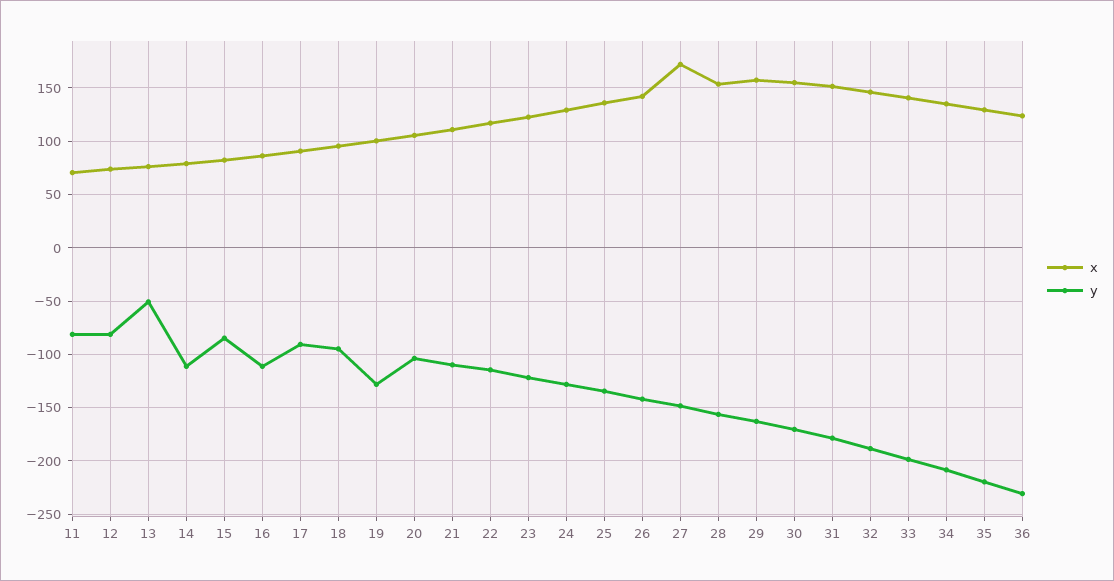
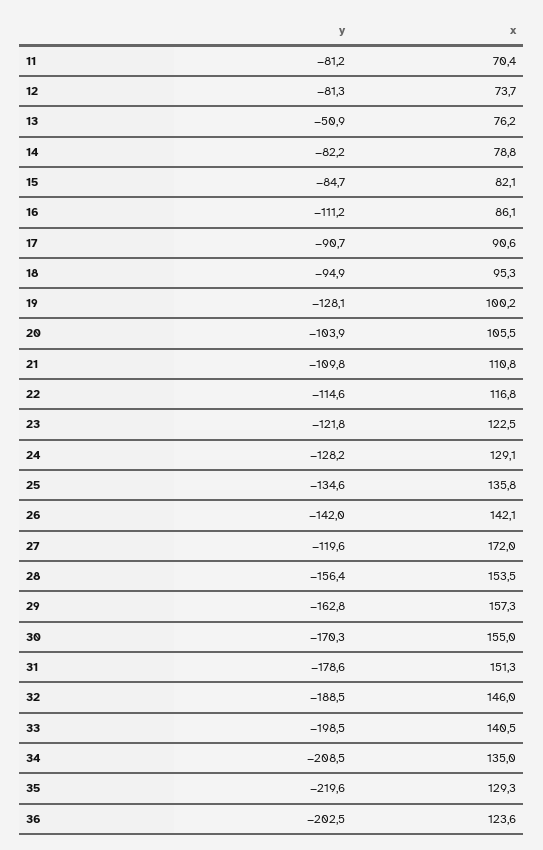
y, 14: -110 -> -82.2
y, 27: -150 -> -119.6
y, 36: -230 -> -202.5

